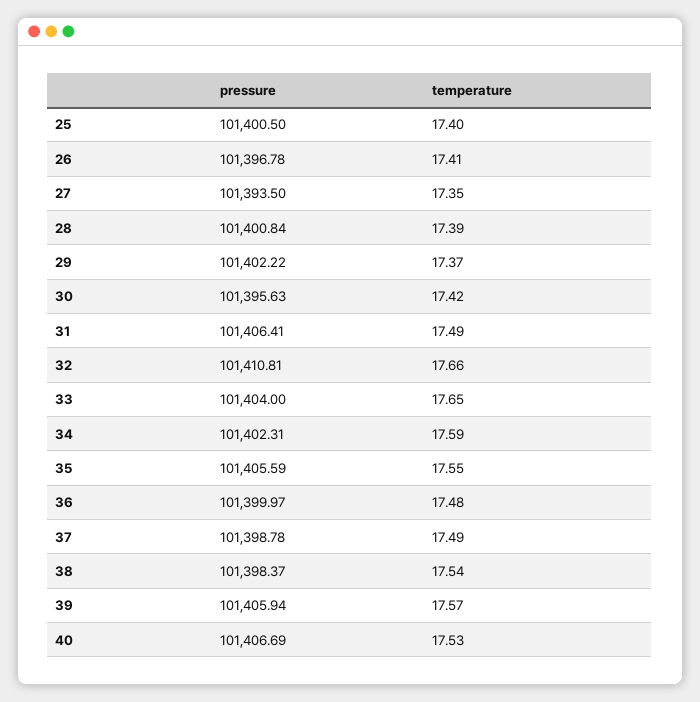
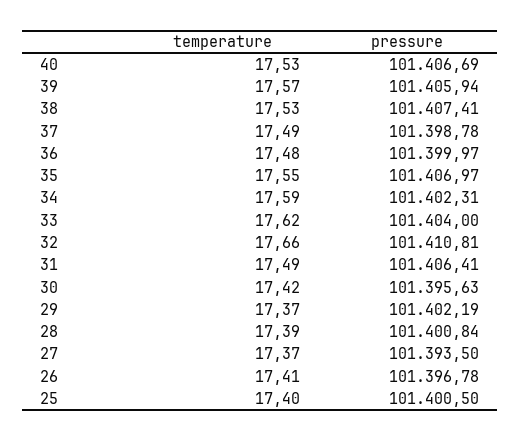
temperature, 27: 17.35 -> 17.37
pressure, 29: 101402.22 -> 101402.19
temperature, 33: 17.65 -> 17.62
pressure, 35: 101405.59 -> 101406.97
pressure, 38: 101398.37 -> 101407.41
temperature, 38: 17.54 -> 17.53

